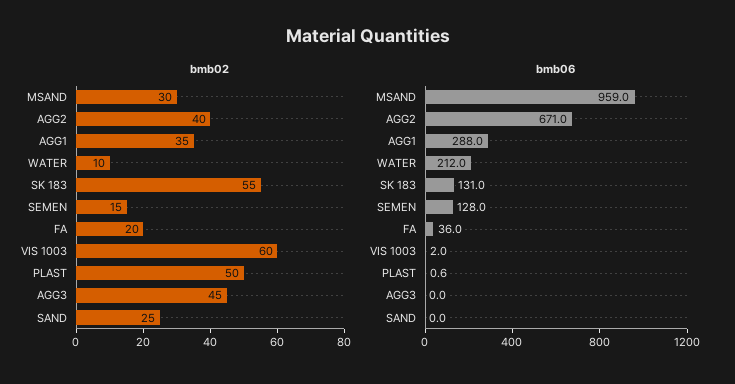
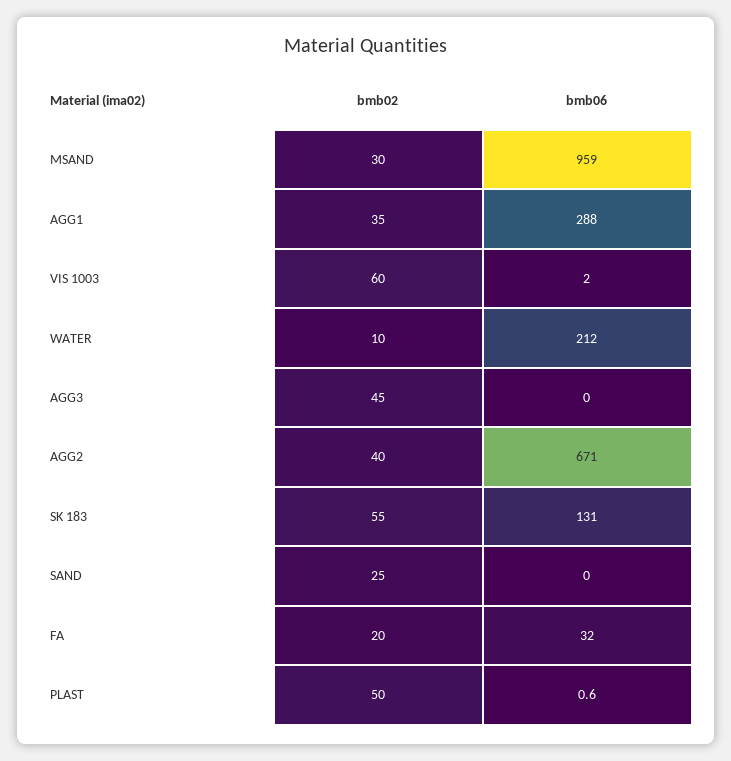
bmb02, SEMEN: 15 -> none
bmb06, SEMEN: 128 -> none
bmb06, FA: 36 -> 32

